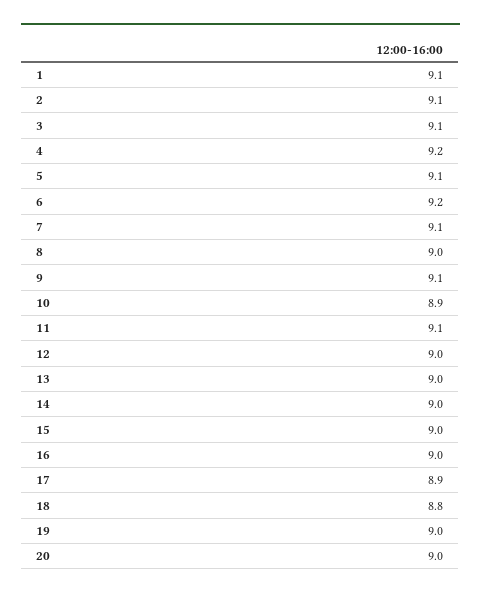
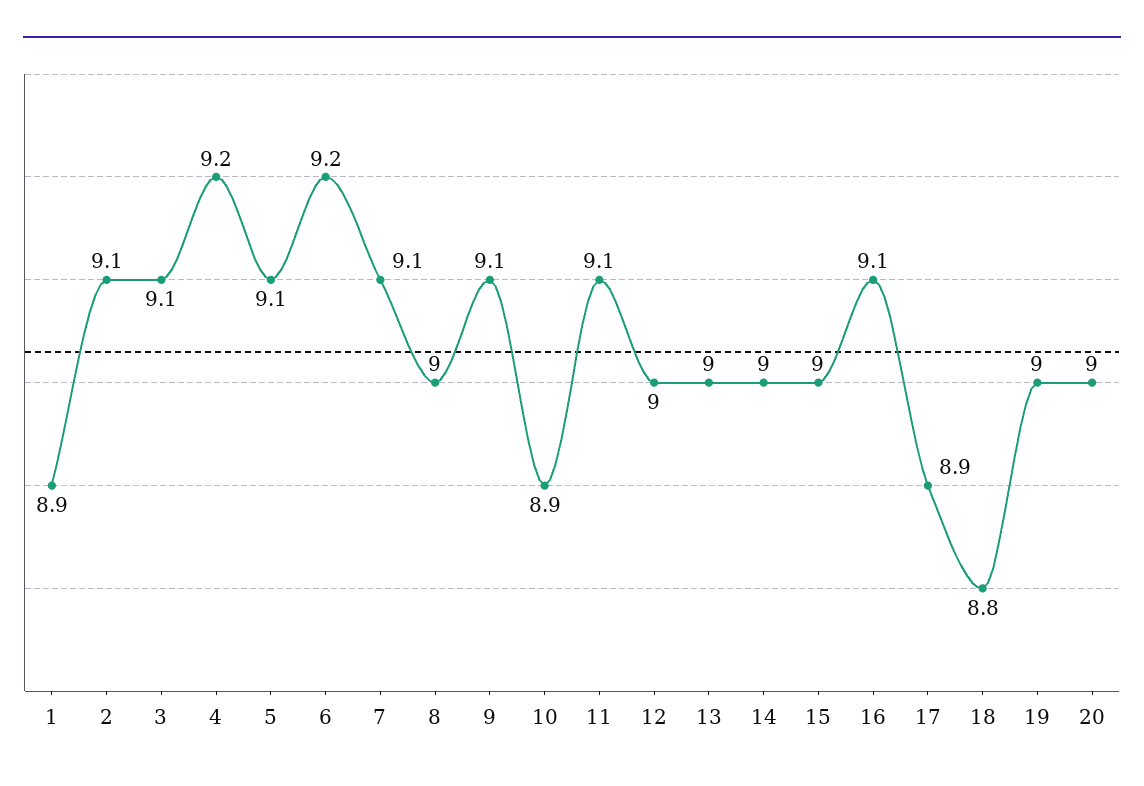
1: 9.1 -> 8.9
16: 9 -> 9.1

